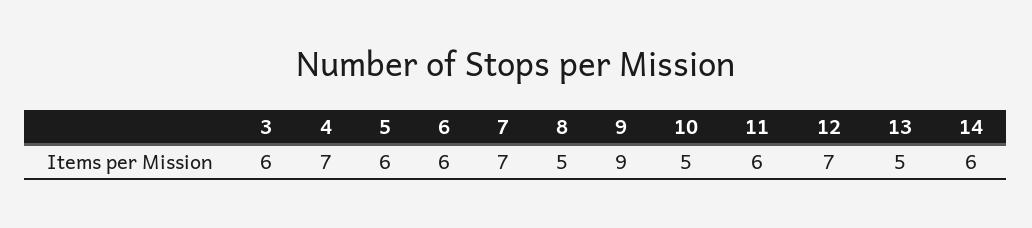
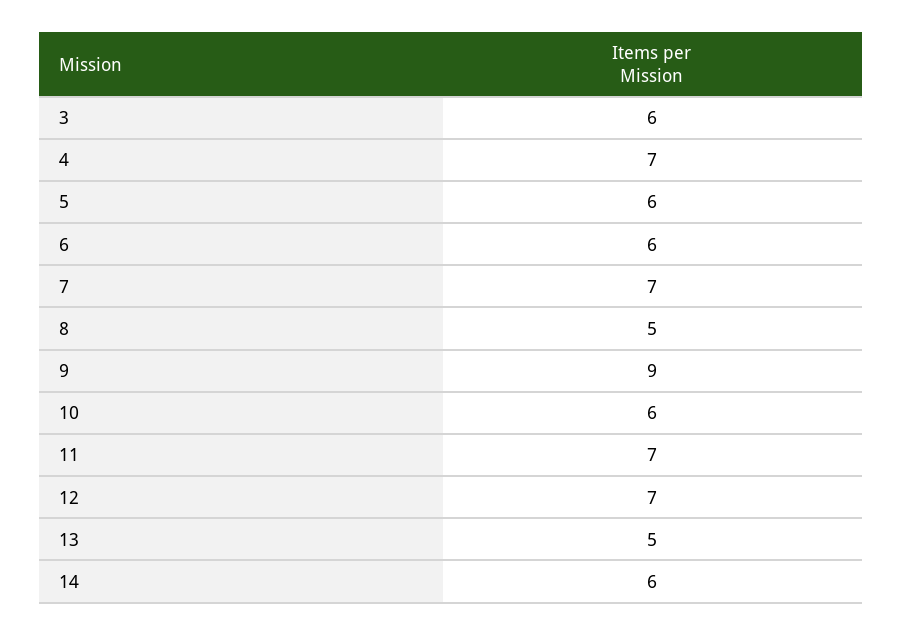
10: 5 -> 6
11: 6 -> 7

